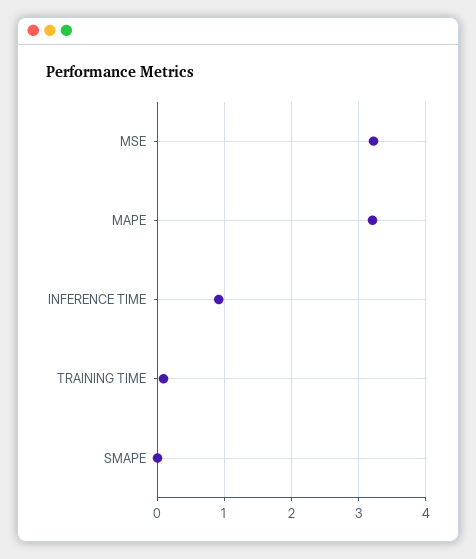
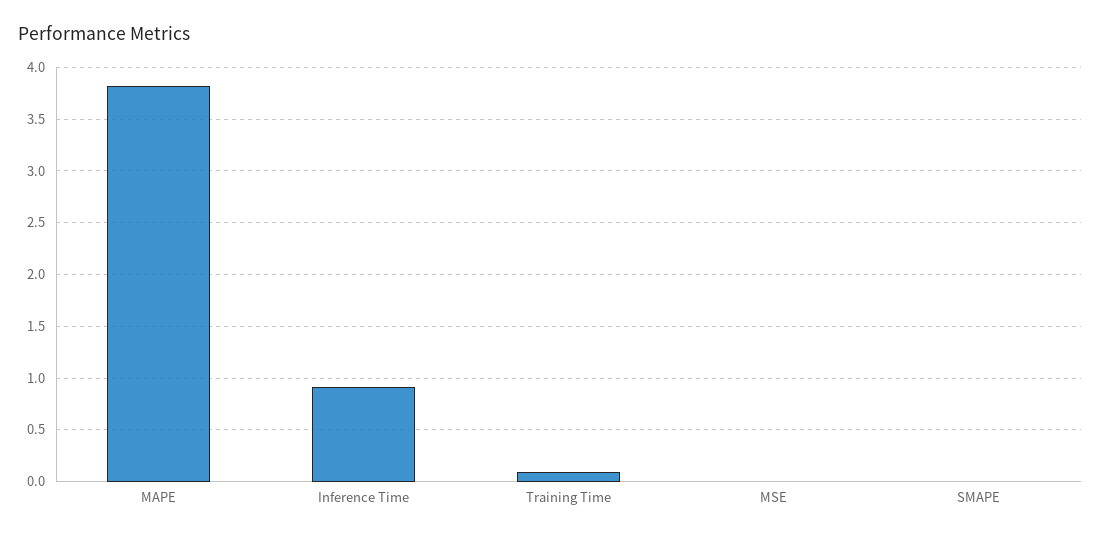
MSE: 3.2 -> 0
MAPE: 3.2 -> 3.8

